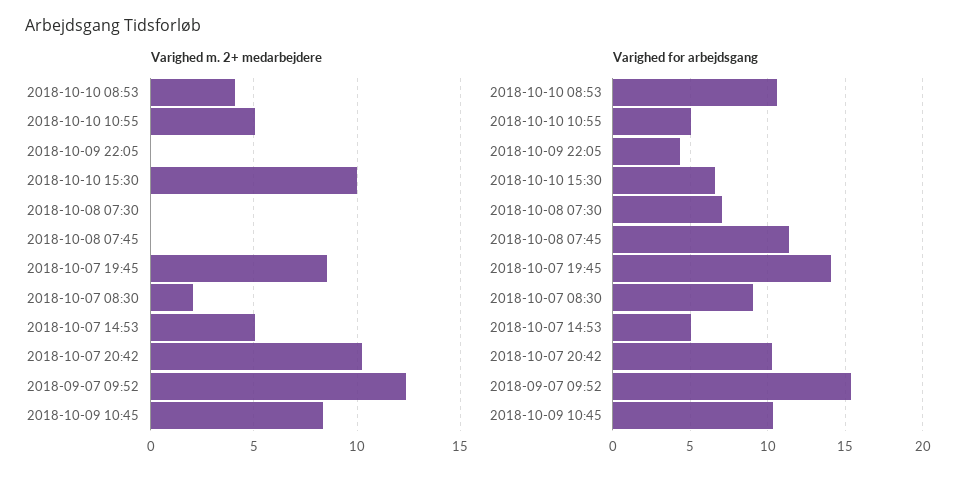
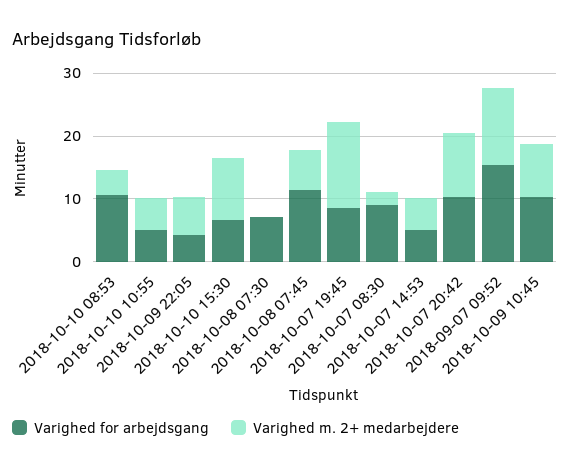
Varighed m. 2+ medarbejdere, 2018-10-09 22:05: 0 -> 6
Varighed m. 2+ medarbejdere, 2018-10-08 07:45: 0 -> 6
Varighed m. 2+ medarbejdere, 2018-10-07 19:45: 8.5 -> 14
Varighed for arbejdsgang, 2018-10-07 19:45: 14 -> 8

